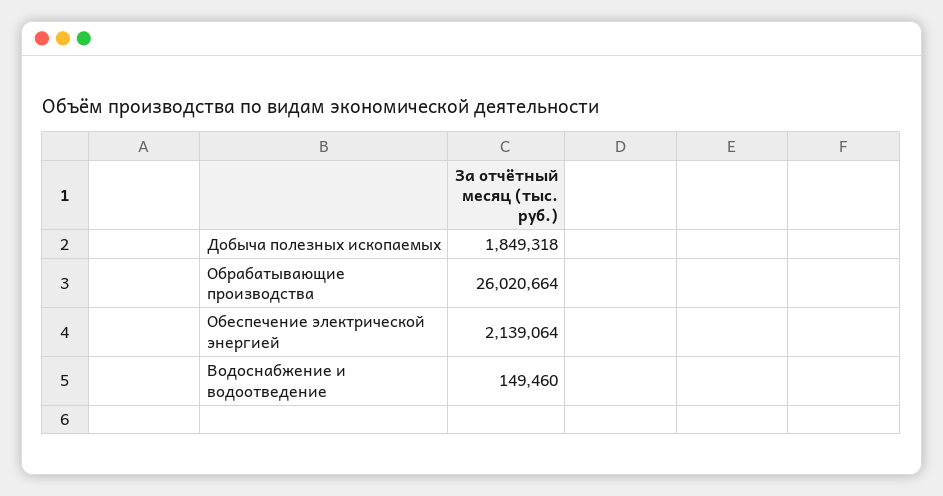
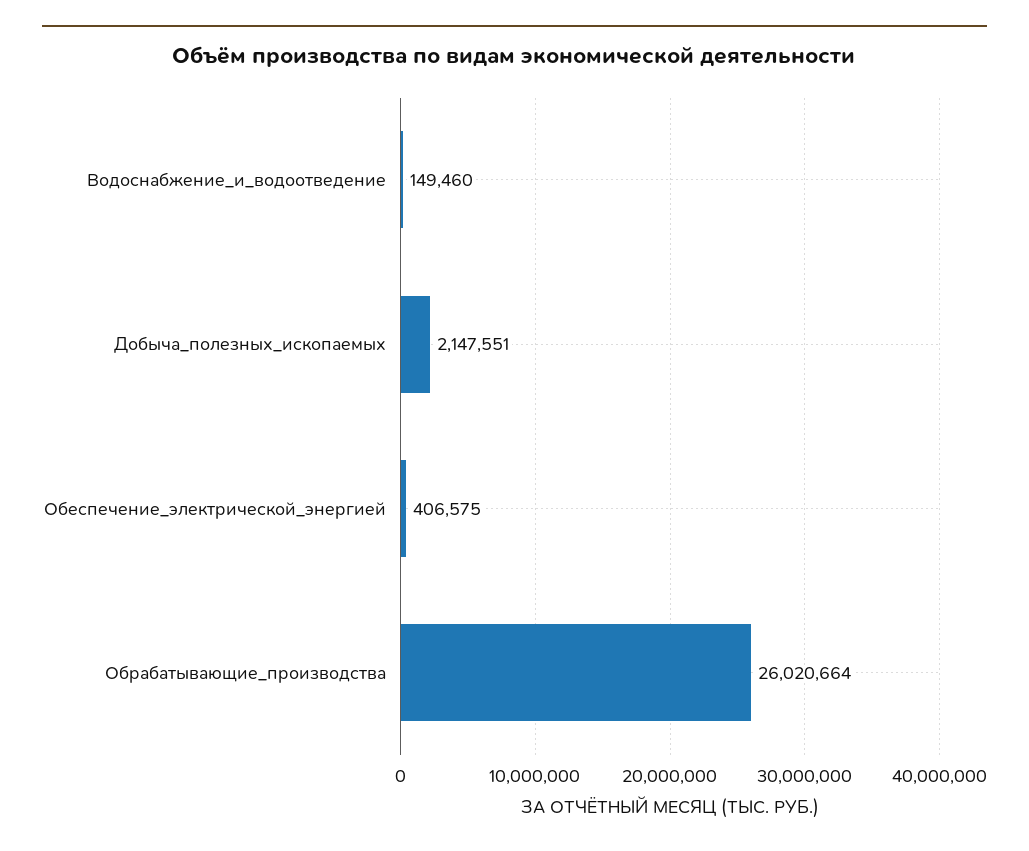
Добыча полезных ископаемых: 1849318 -> 2147551
Обеспечение электрической энергией: 2139064 -> 406575

